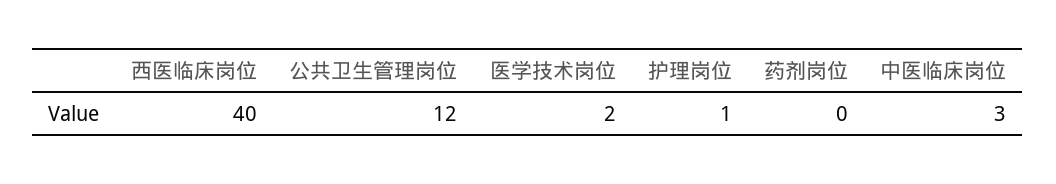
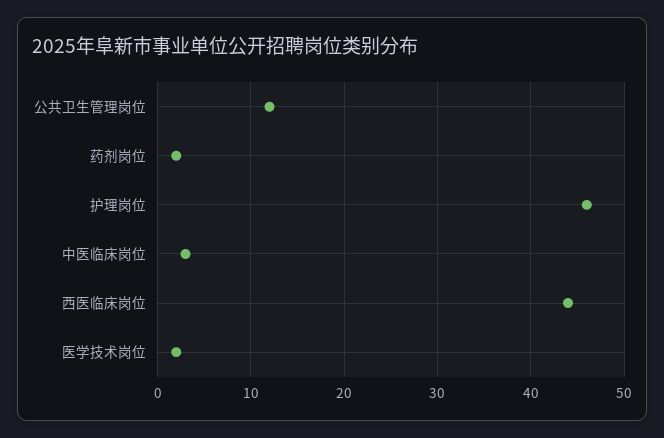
西医临床岗位: 40 -> 44
护理岗位: 1 -> 46
药剂岗位: 0 -> 2

